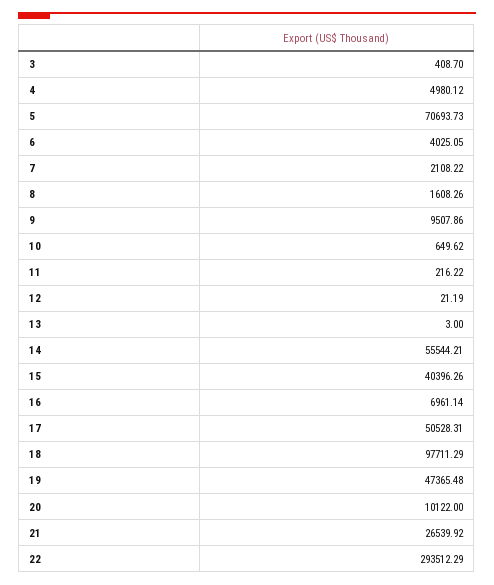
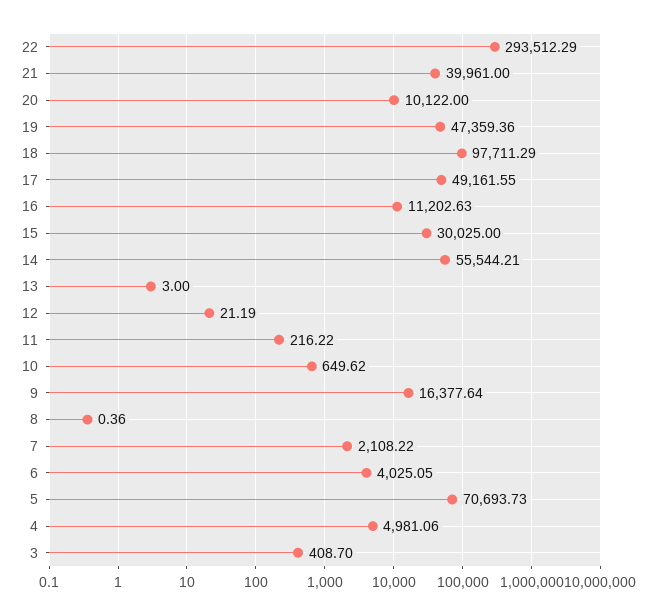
4: 4980.12 -> 4981.06
8: 1608.26 -> 0.36
9: 9507.86 -> 16377.64
15: 40396.26 -> 30025
16: 6961.14 -> 11202.63
17: 50528.31 -> 49161.55
19: 47365.48 -> 47359.36
21: 26539.92 -> 39961

